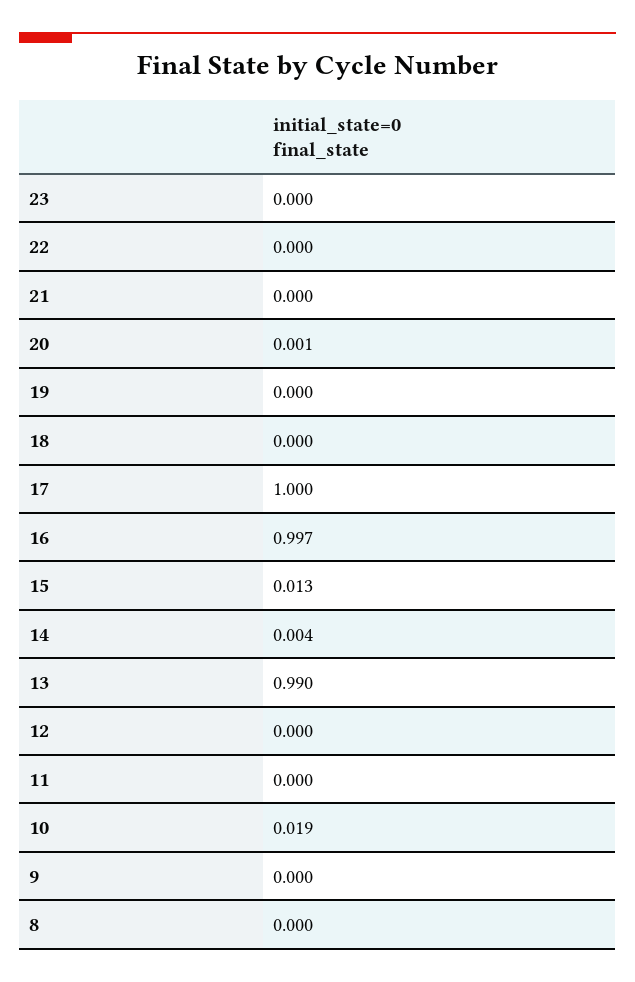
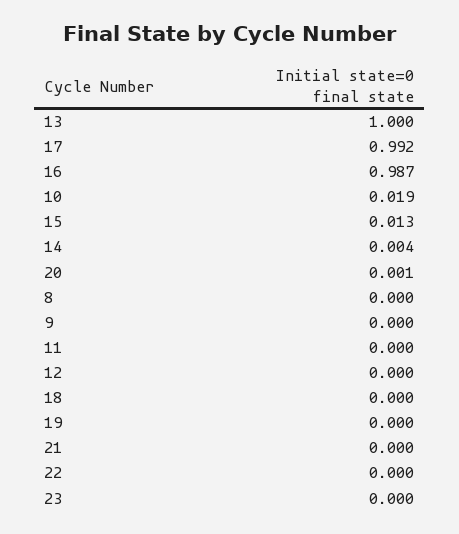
17: 1 -> 0.992
16: 0.997 -> 0.987
13: 0.99 -> 1

